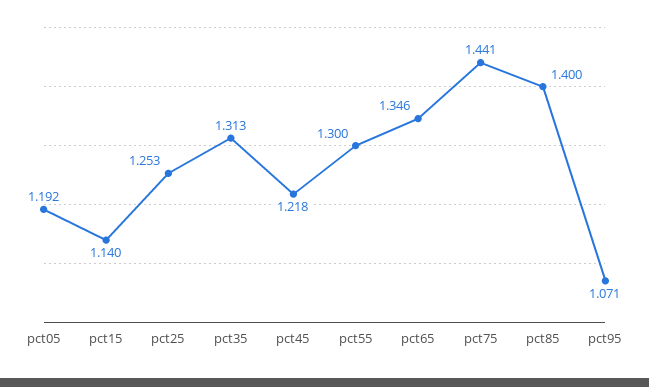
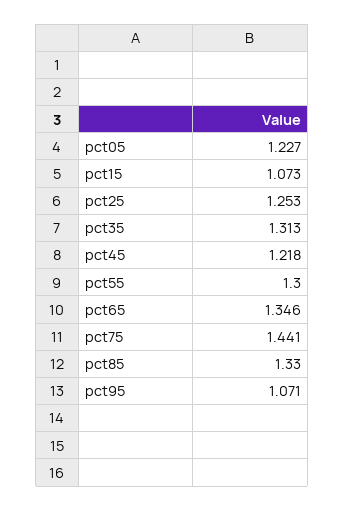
pct05: 1.192 -> 1.227
pct15: 1.14 -> 1.073
pct85: 1.4 -> 1.33

